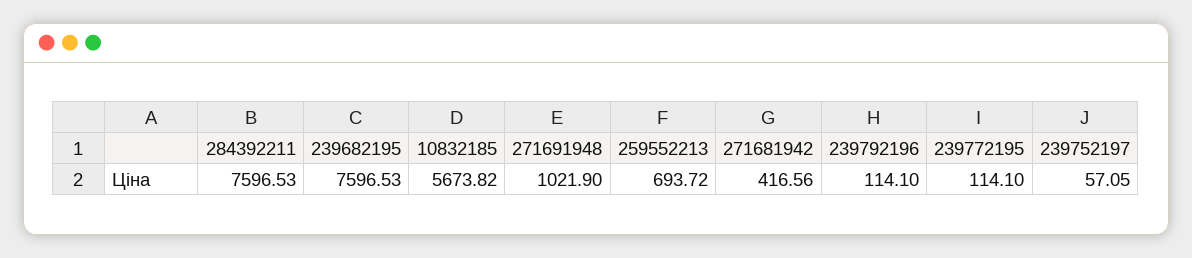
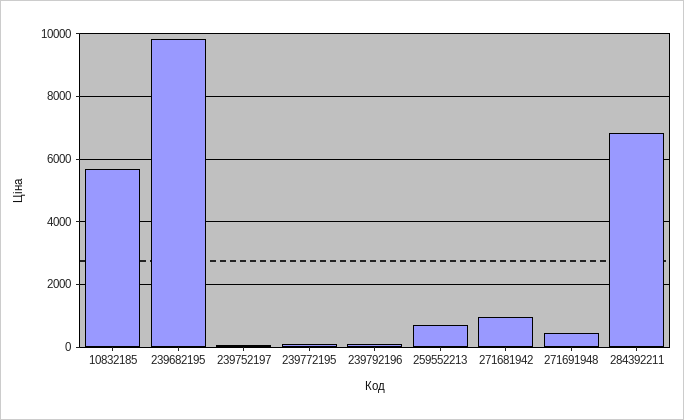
284392211: 7596.53 -> 6800
239682195: 7596.53 -> 9800
271691948: 1021.9 -> 400
271681942: 416.56 -> 1000

